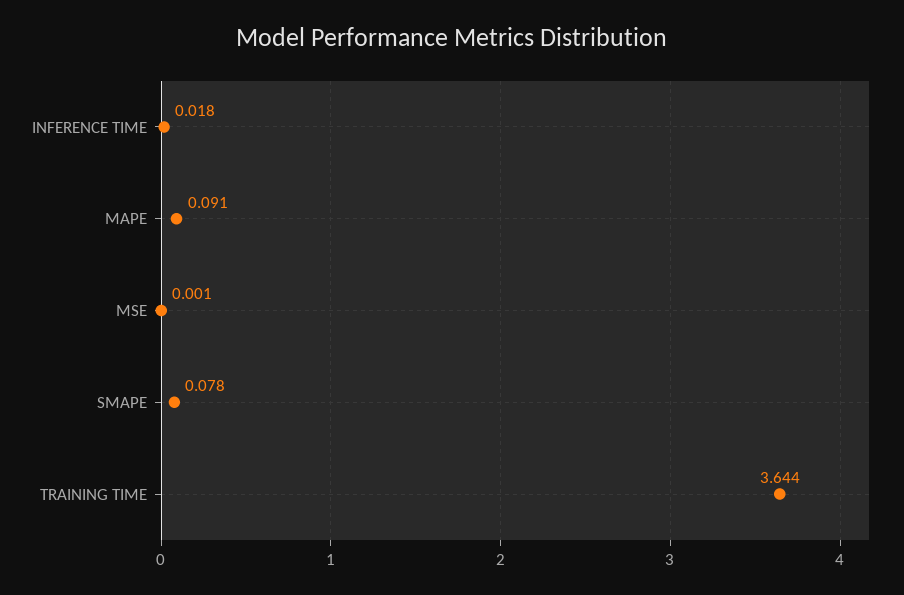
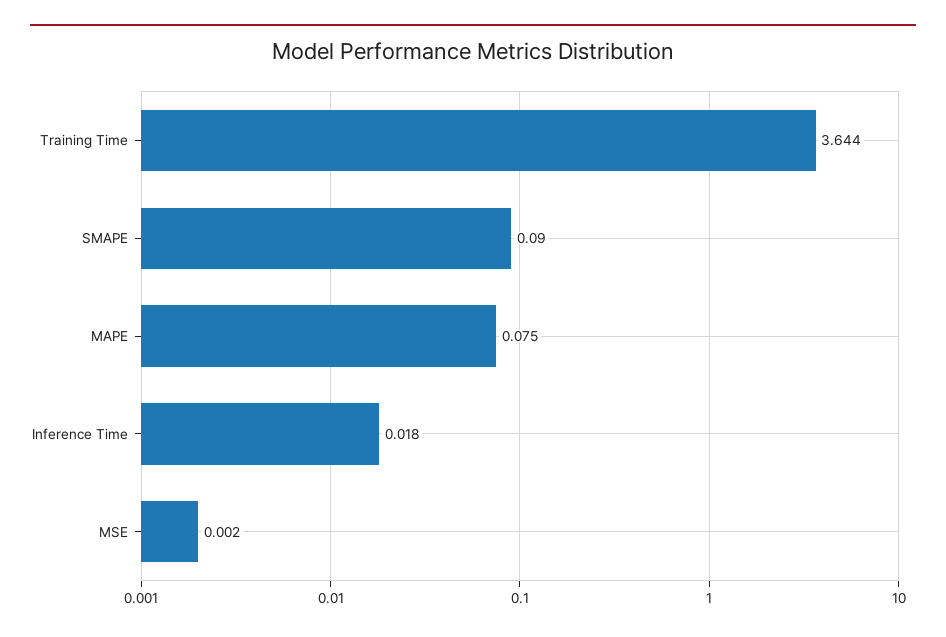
MAPE: 0.091 -> 0.075
MSE: 0.001 -> 0.002
SMAPE: 0.078 -> 0.09

